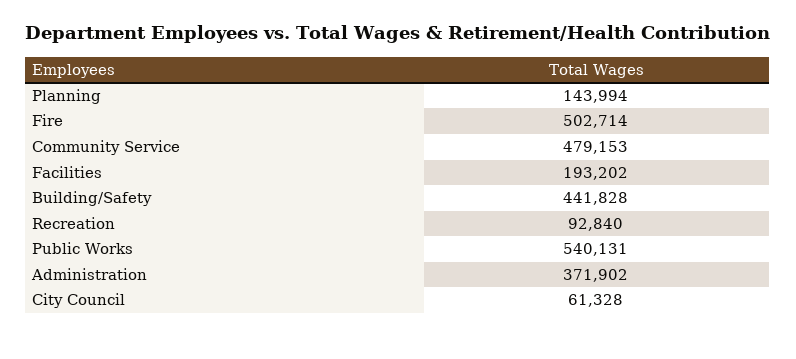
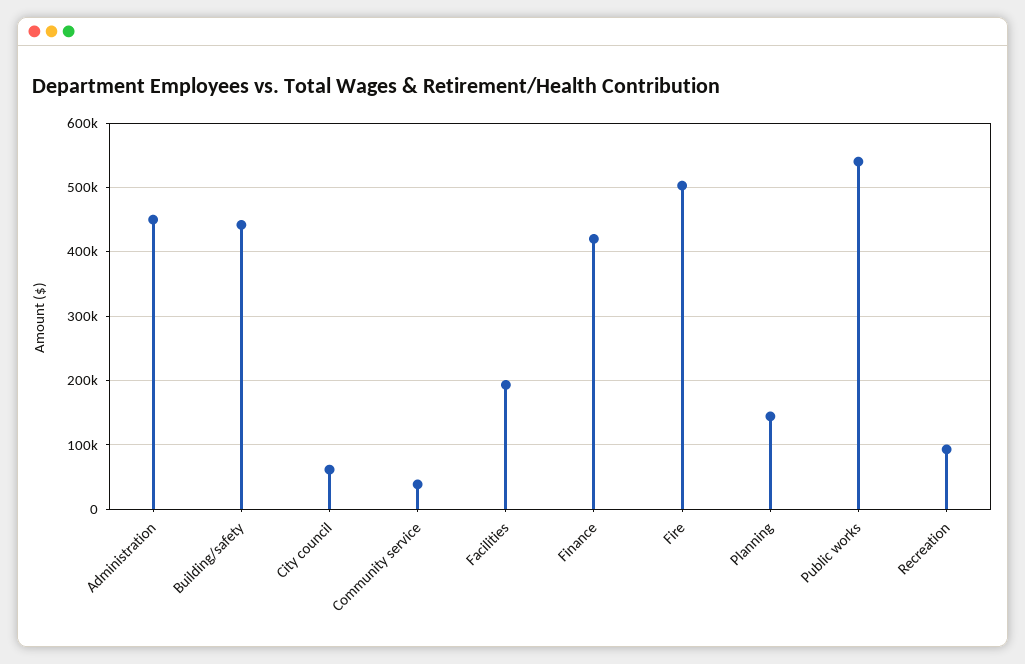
Community Service: 479153 -> 40000
Administration: 371902 -> 450000
Finance: none -> 420000

